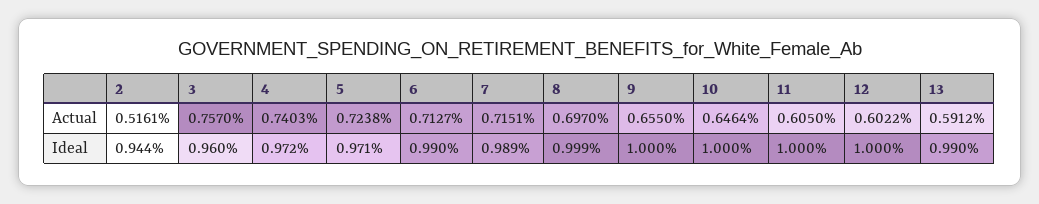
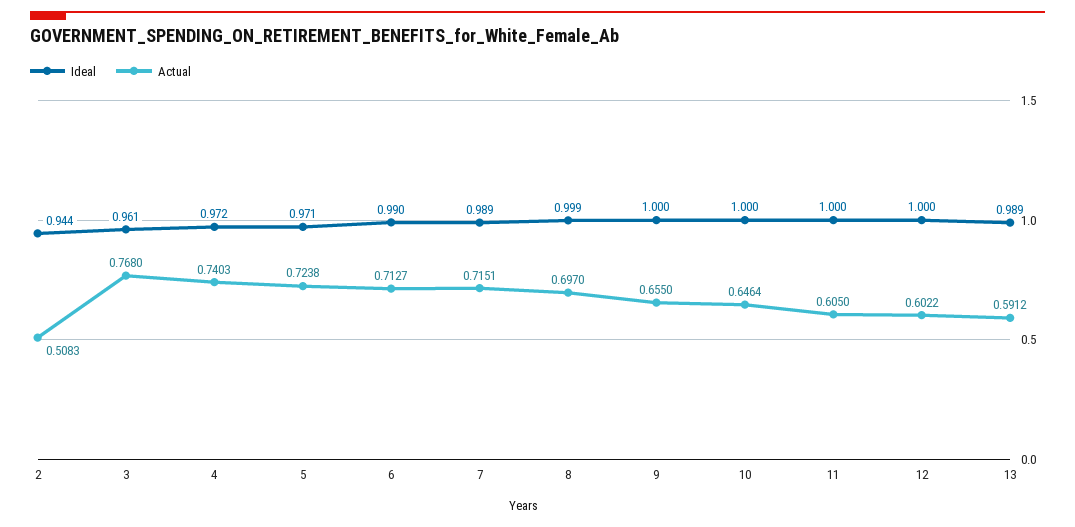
Actual, 2: 0.5161 -> 0.5083
Actual, 3: 0.757 -> 0.768
Ideal, 3: 0.96 -> 0.961
Ideal, 13: 0.99 -> 0.989

